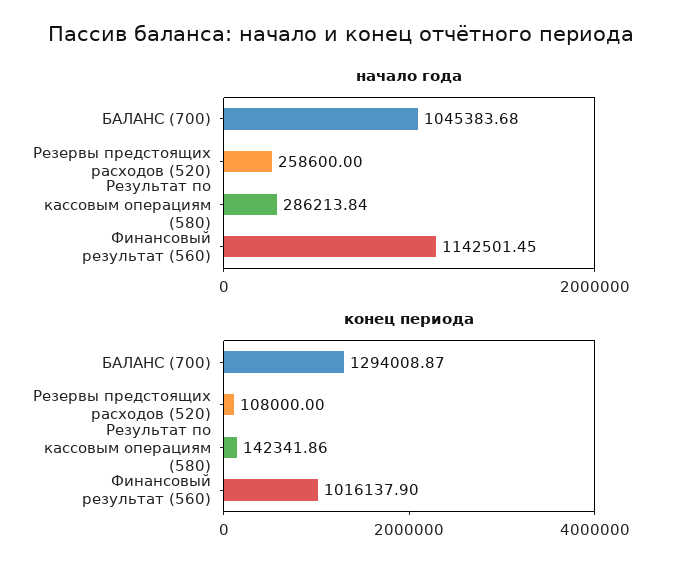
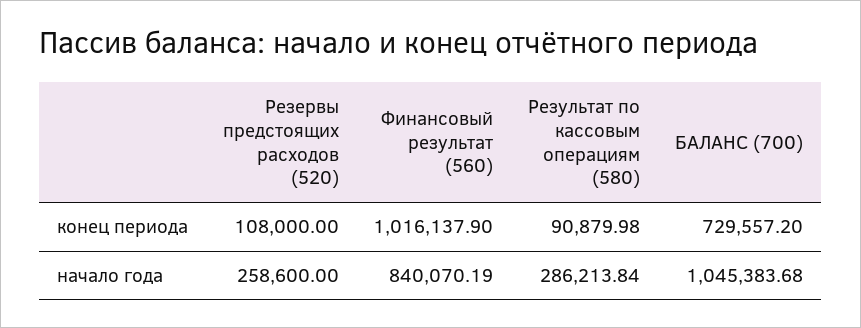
начало года, Финансовый результат (560): 1142501.45 -> 840070.19
конец периода, БАЛАНС (700): 1294008.87 -> 729557.2
конец периода, Результат по кассовым операциям (580): 142341.86 -> 90879.98

